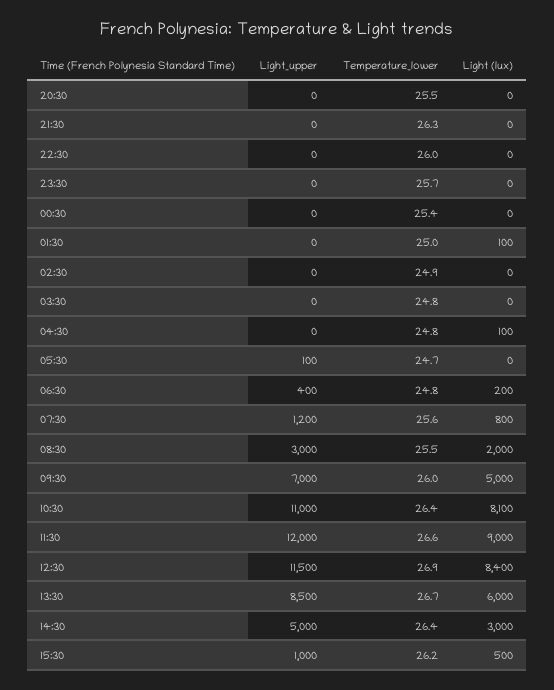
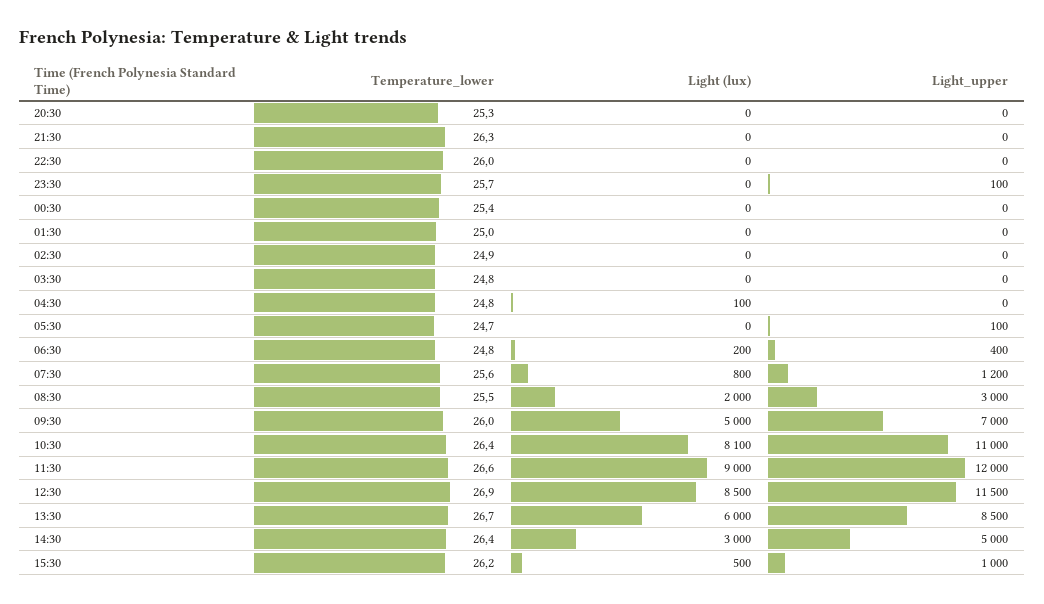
Temperature_lower, 20:30: 25.5 -> 25.3
Light_upper, 23:30: 0 -> 100
Light (lux), 01:30: 100 -> 0
Light (lux), 12:30: 8400 -> 8500

